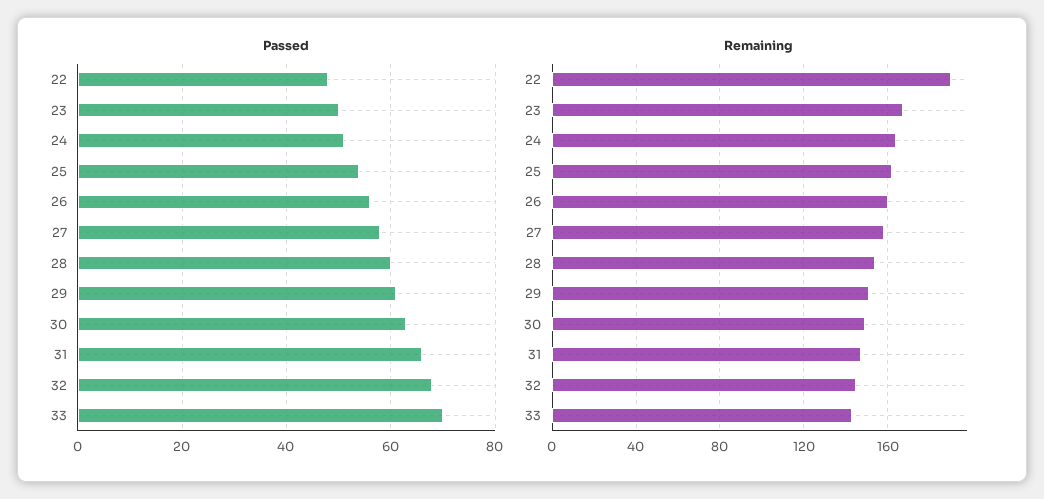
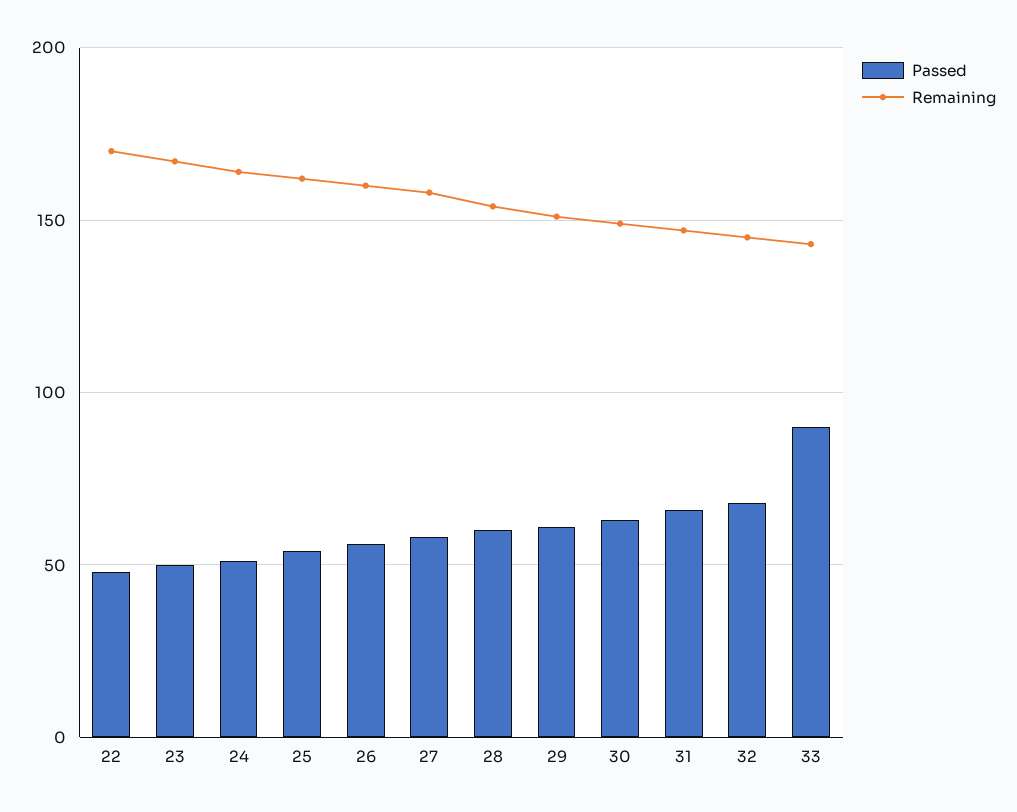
Passed, 33: 70 -> 90
Remaining, 22: 190 -> 170

